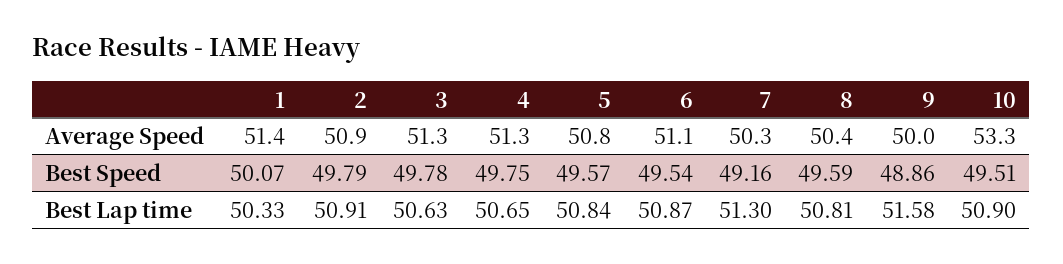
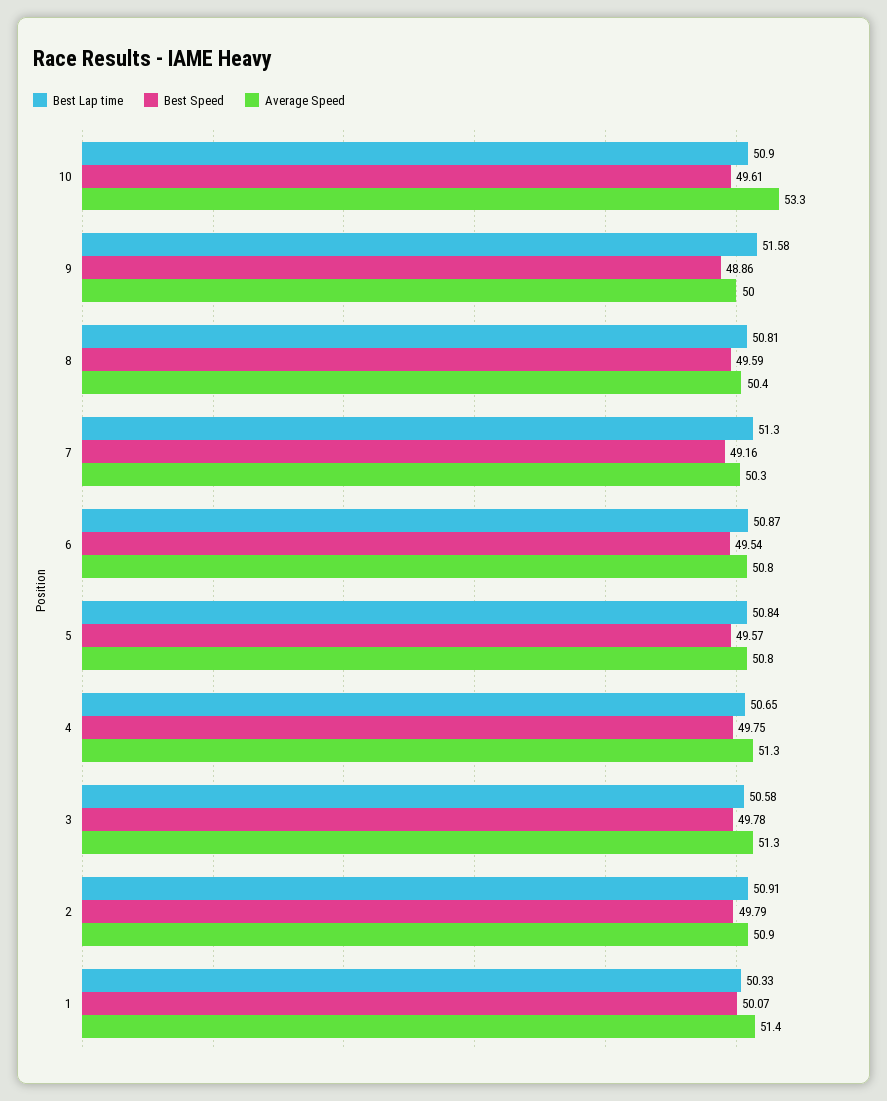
Average Speed, 6: 51.1 -> 50.8
Best Speed, 10: 49.51 -> 49.61
Best Lap time, 3: 50.63 -> 50.58

